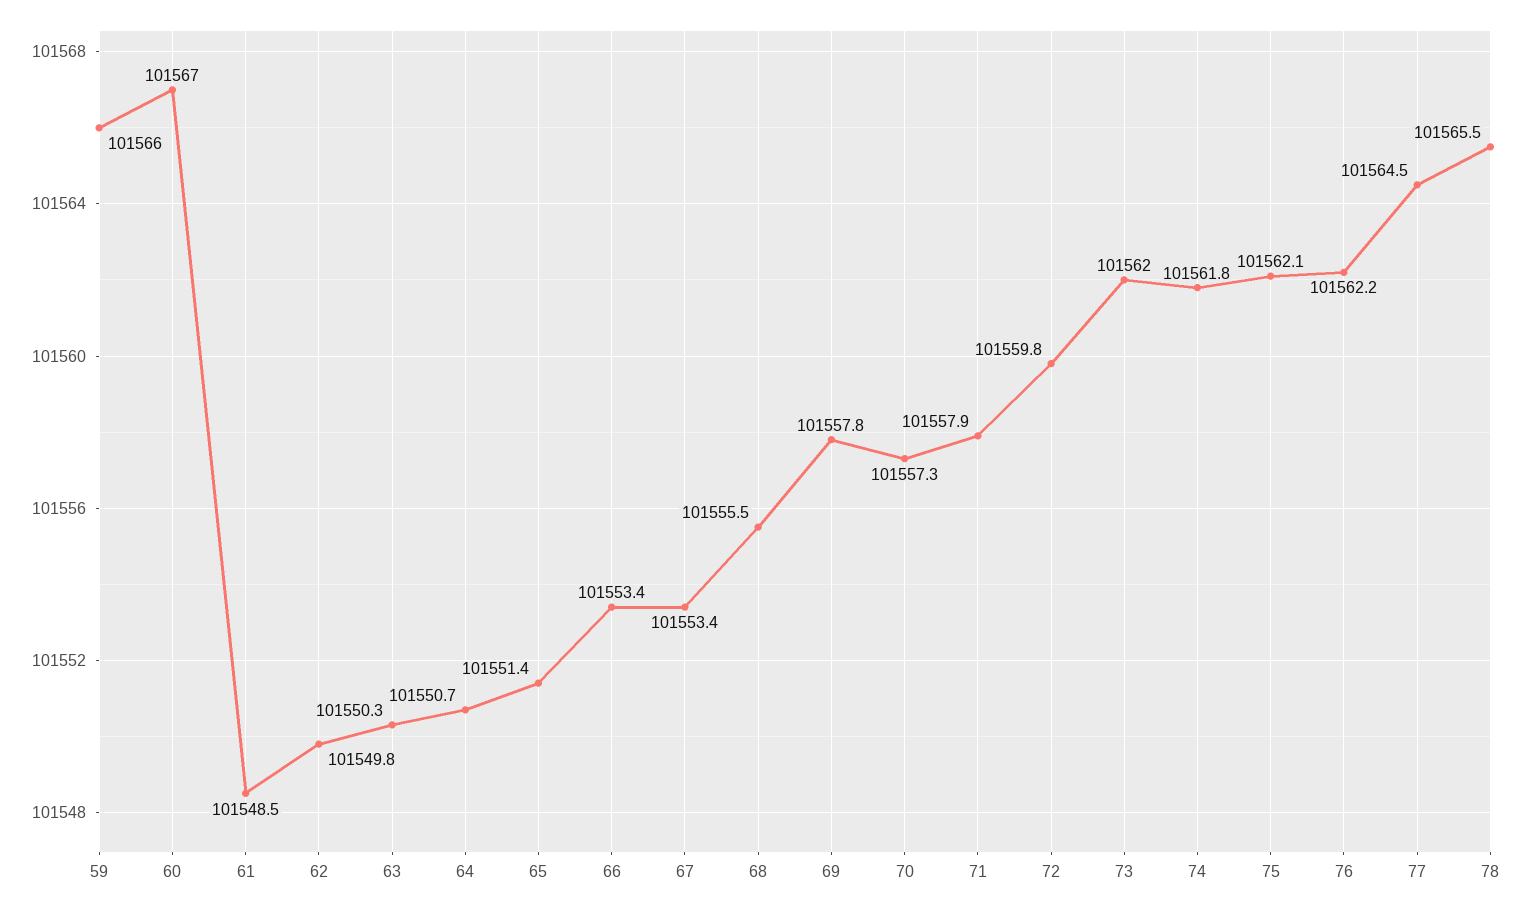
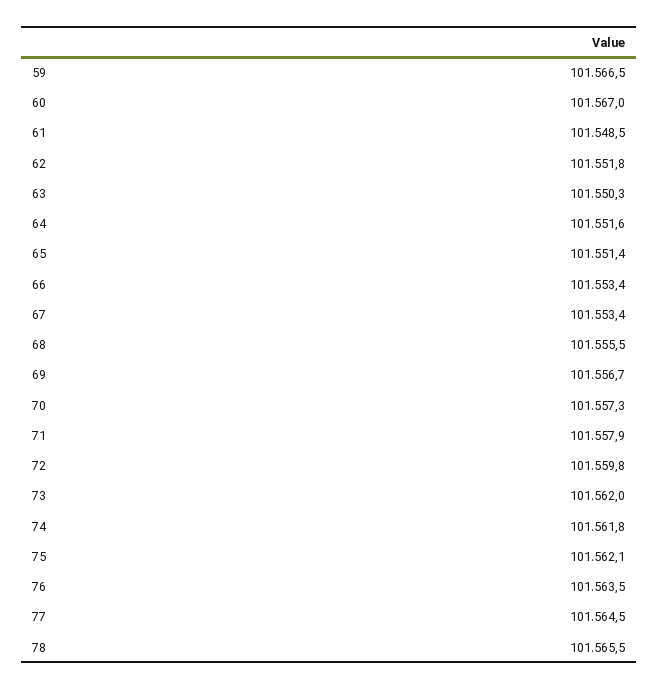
59: 101566 -> 101566.5
62: 101549.8 -> 101551.8
64: 101550.7 -> 101551.6
69: 101557.8 -> 101556.7
76: 101562.2 -> 101563.5

